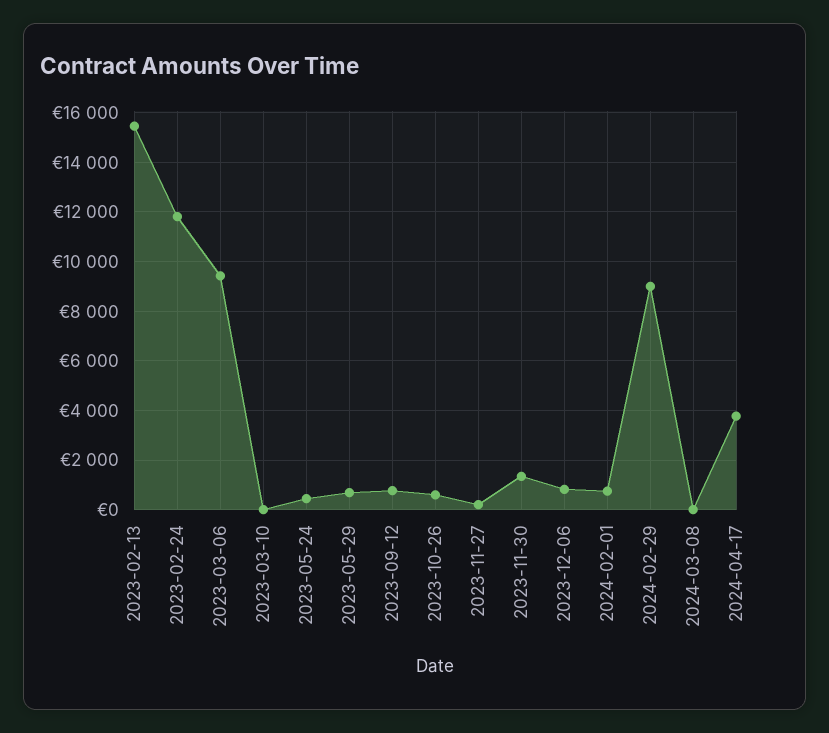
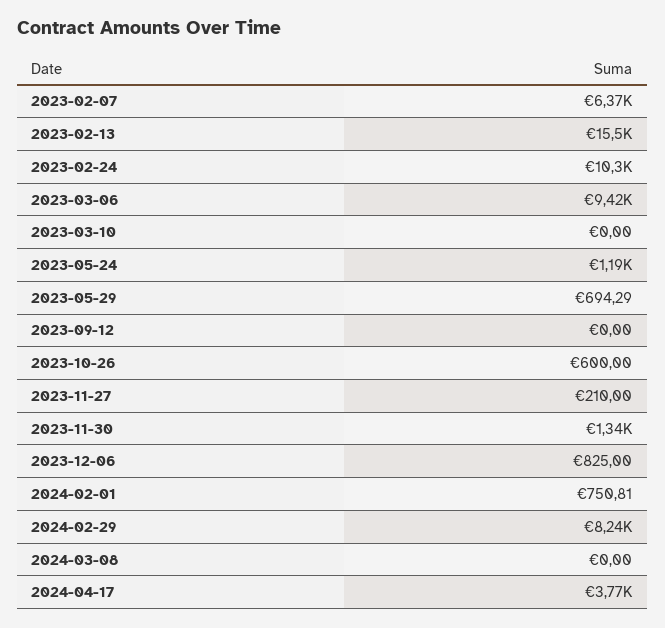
2023-02-24: 11750 -> 10300
2023-05-24: 500 -> 1190
2023-09-12: 750 -> 0
2024-02-29: 9000 -> 8240
2023-02-07: none -> 6370

